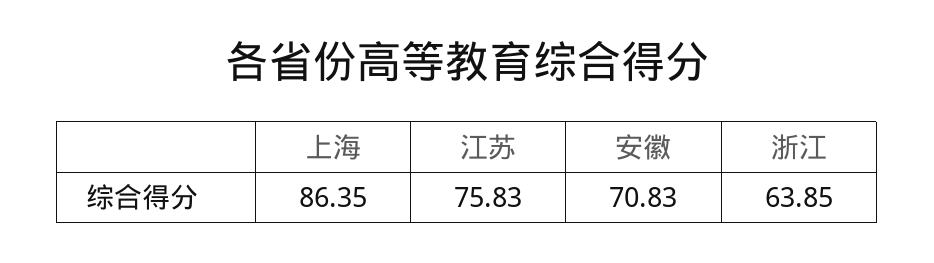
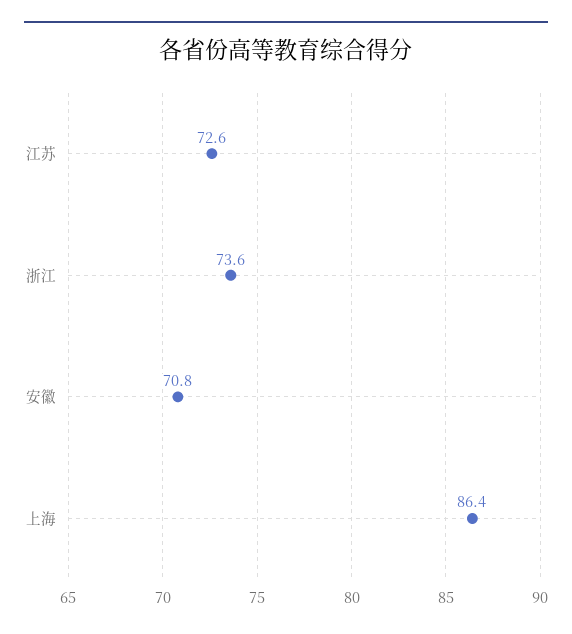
江苏: 75.83 -> 72.6
浙江: 63.85 -> 73.6

